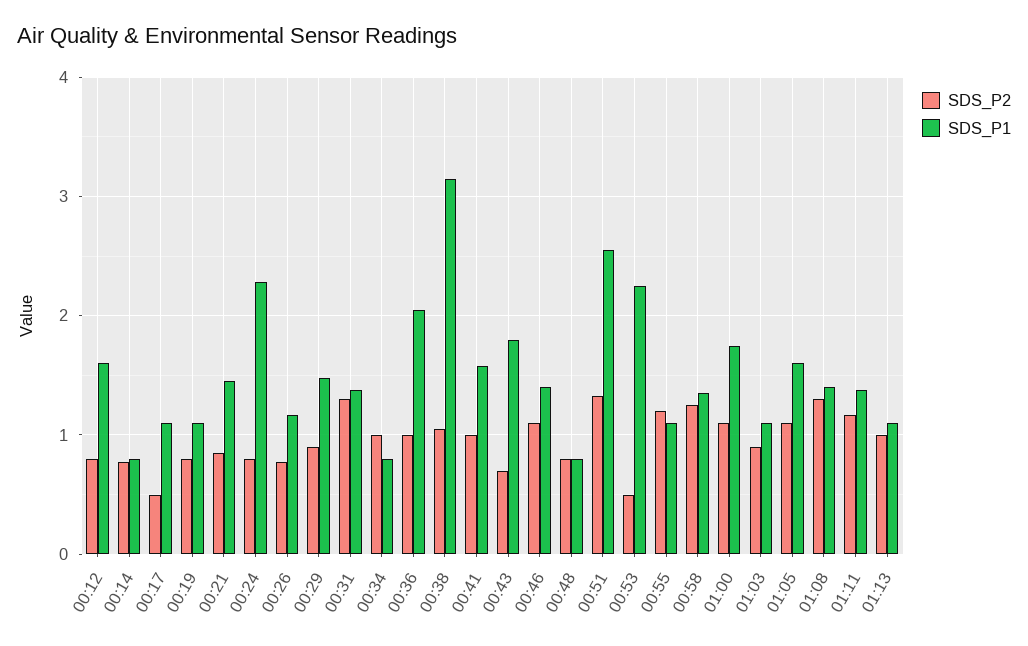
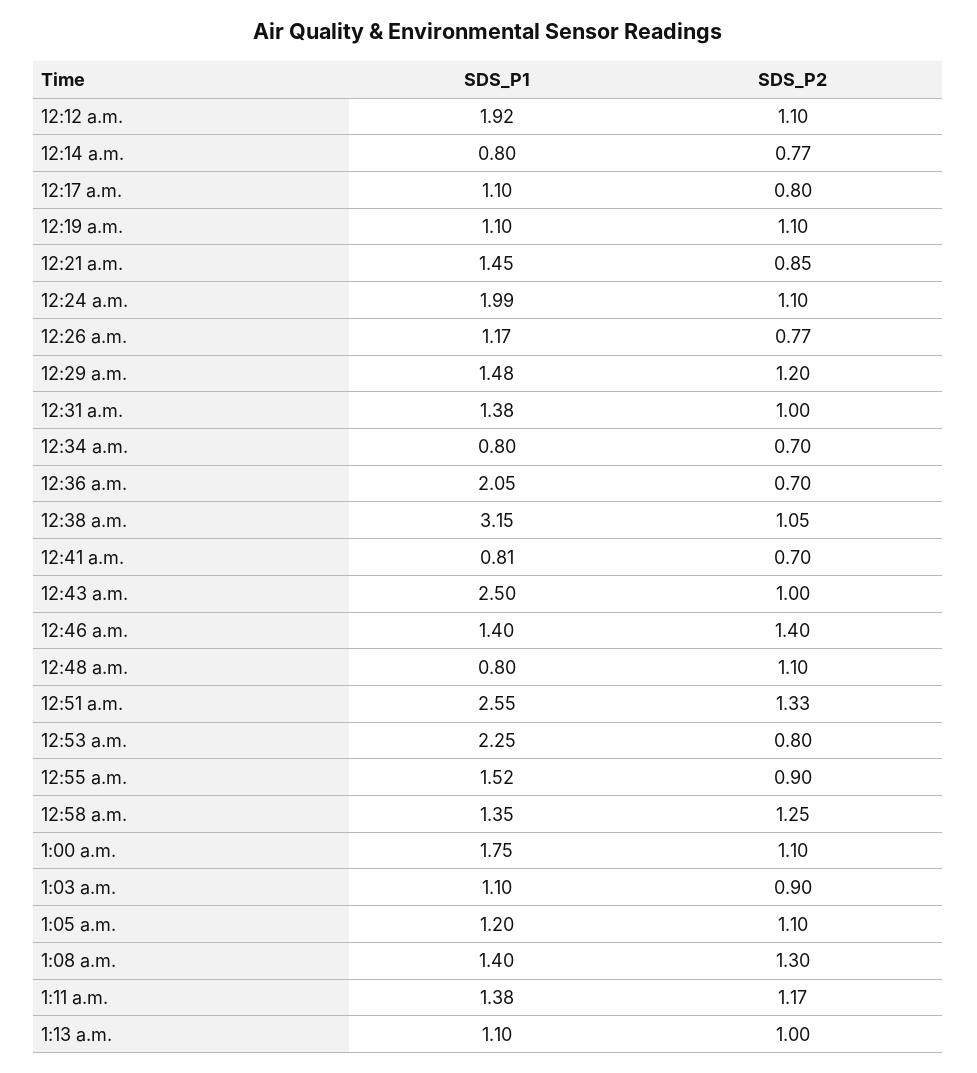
SDS_P2, 00:12: 0.8 -> 1.1
SDS_P1, 00:12: 1.6 -> 1.92
SDS_P2, 00:17: 0.5 -> 0.8
SDS_P2, 00:19: 0.8 -> 1.1
SDS_P2, 00:24: 0.8 -> 1.1
SDS_P1, 00:24: 2.3 -> 1.99
SDS_P2, 00:29: 0.9 -> 1.2
SDS_P2, 00:31: 1.3 -> 1
SDS_P2, 00:34: 1 -> 0.7
SDS_P2, 00:36: 1 -> 0.7
SDS_P2, 00:41: 1 -> 0.7
SDS_P1, 00:41: 1.6 -> 0.81
SDS_P2, 00:43: 0.7 -> 1
SDS_P1, 00:43: 1.8 -> 2.5
SDS_P2, 00:46: 1.1 -> 1.4
SDS_P2, 00:48: 0.8 -> 1.1
SDS_P2, 00:53: 0.5 -> 0.8
SDS_P2, 00:55: 1.2 -> 0.9
SDS_P1, 00:55: 1.1 -> 1.52
SDS_P1, 01:05: 1.6 -> 1.2

